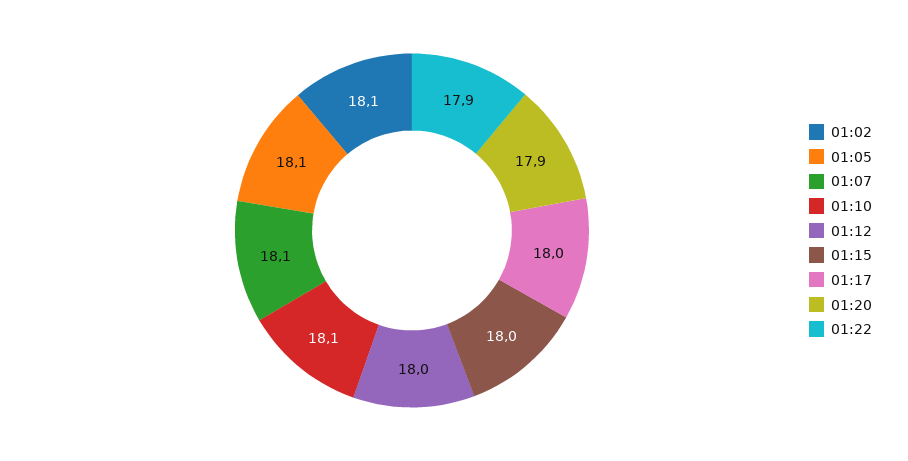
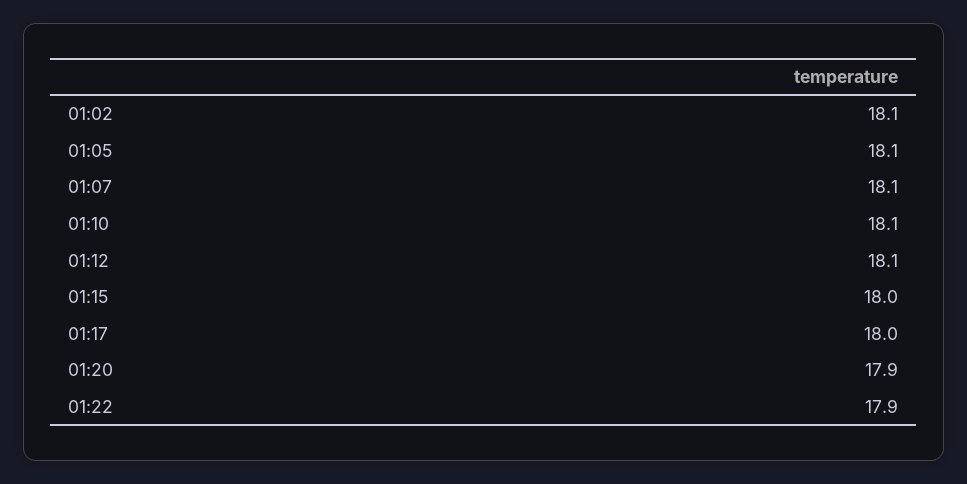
01:12: 18 -> 18.1

